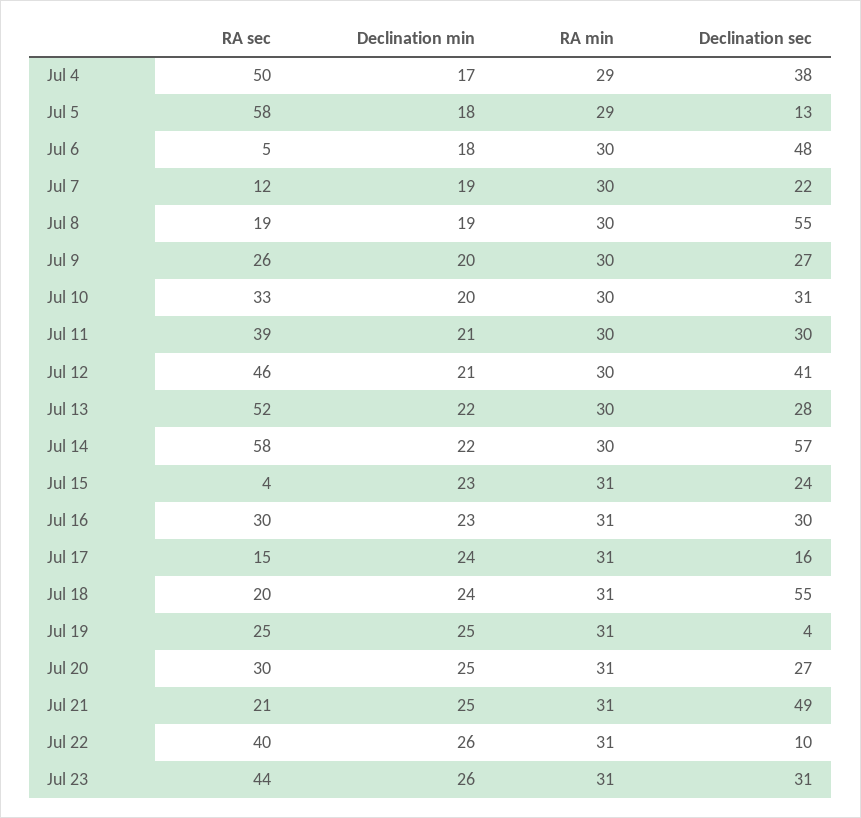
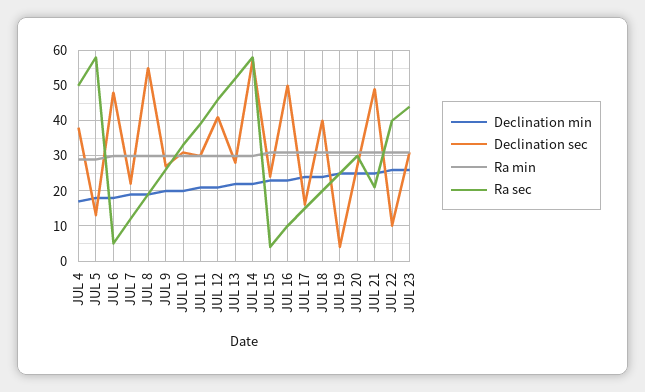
RA sec, Jul 16: 30 -> 10
Declination sec, Jul 16: 30 -> 50
Declination sec, Jul 18: 55 -> 40

